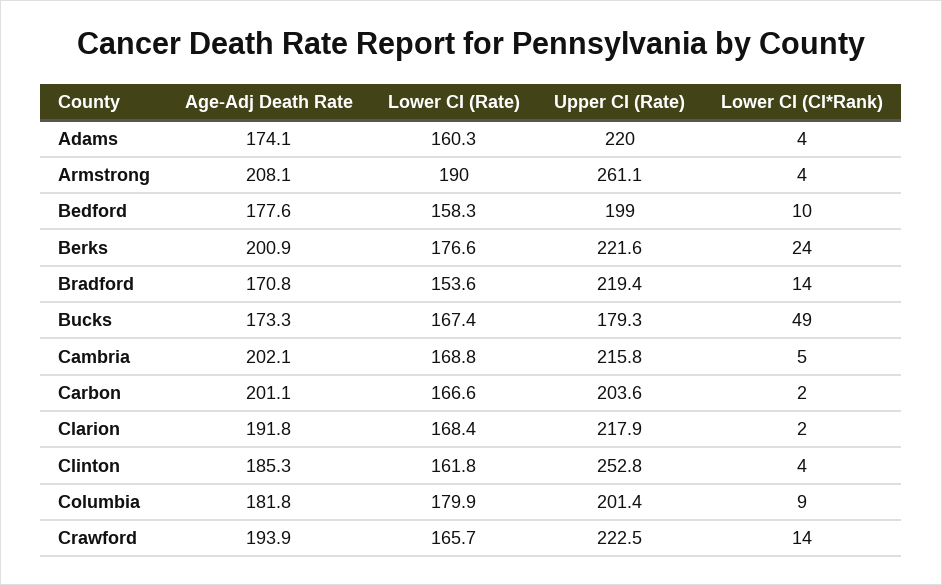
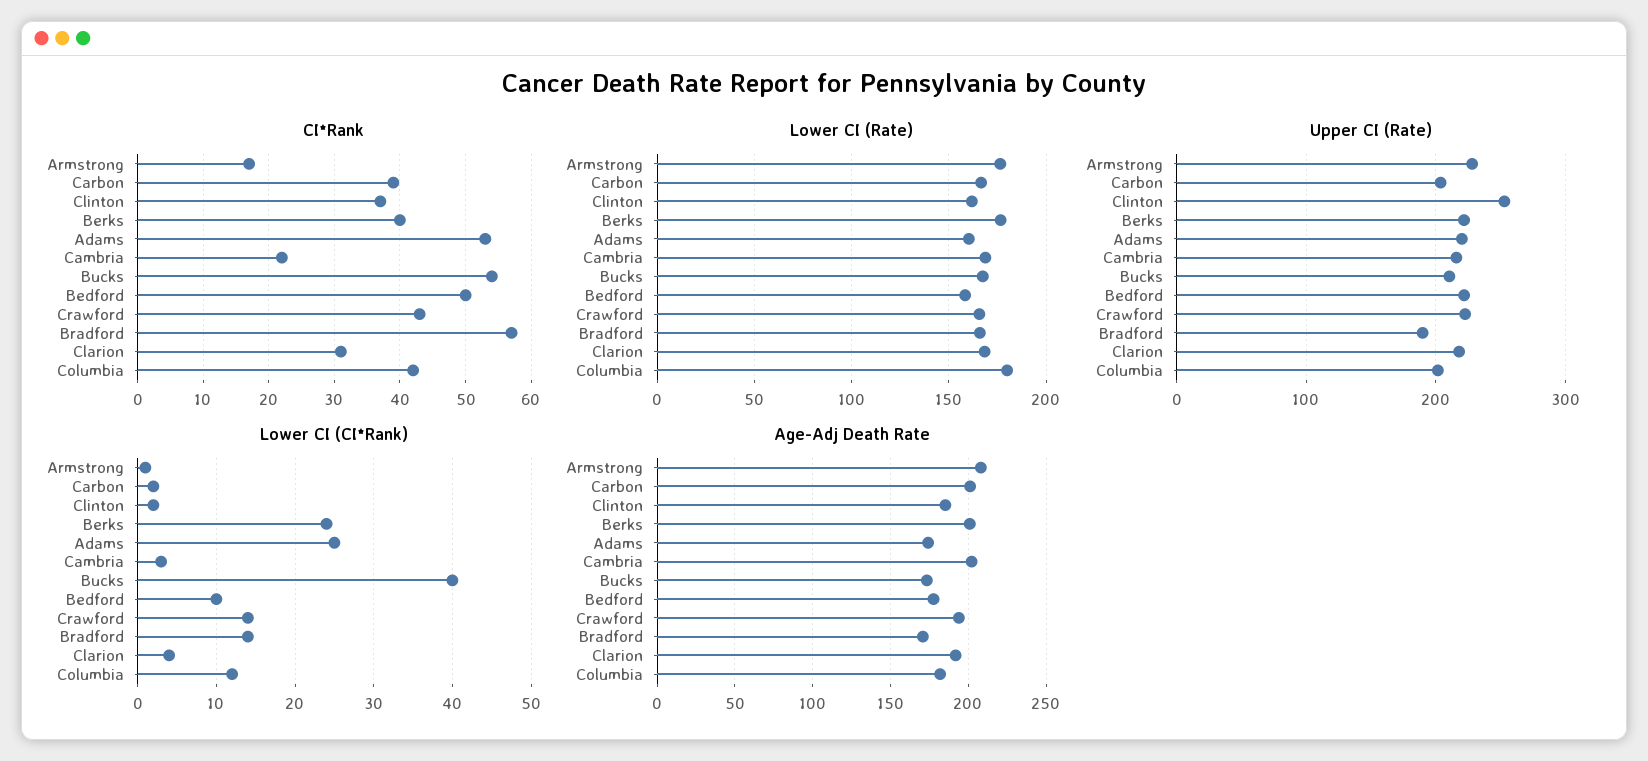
Lower CI (CI*Rank), Adams: 4 -> 25
Lower CI (Rate), Armstrong: 190 -> 175
Upper CI (Rate), Armstrong: 261.1 -> 230
Lower CI (CI*Rank), Armstrong: 4 -> 1
Upper CI (Rate), Bedford: 199 -> 220
Lower CI (Rate), Bradford: 153.6 -> 165
Upper CI (Rate), Bradford: 219.4 -> 190
Upper CI (Rate), Bucks: 179.3 -> 210
Lower CI (CI*Rank), Bucks: 49 -> 40
Lower CI (CI*Rank), Cambria: 5 -> 3
Lower CI (CI*Rank), Clarion: 2 -> 4
Lower CI (CI*Rank), Clinton: 4 -> 2
Lower CI (CI*Rank), Columbia: 9 -> 12
CI*Rank, Armstrong: none -> 17
CI*Rank, Carbon: none -> 39
CI*Rank, Clinton: none -> 37
CI*Rank, Berks: none -> 40
CI*Rank, Adams: none -> 53
CI*Rank, Cambria: none -> 22
CI*Rank, Bucks: none -> 54
CI*Rank, Bedford: none -> 50
CI*Rank, Crawford: none -> 43
CI*Rank, Bradford: none -> 57
CI*Rank, Clarion: none -> 31
CI*Rank, Columbia: none -> 42

